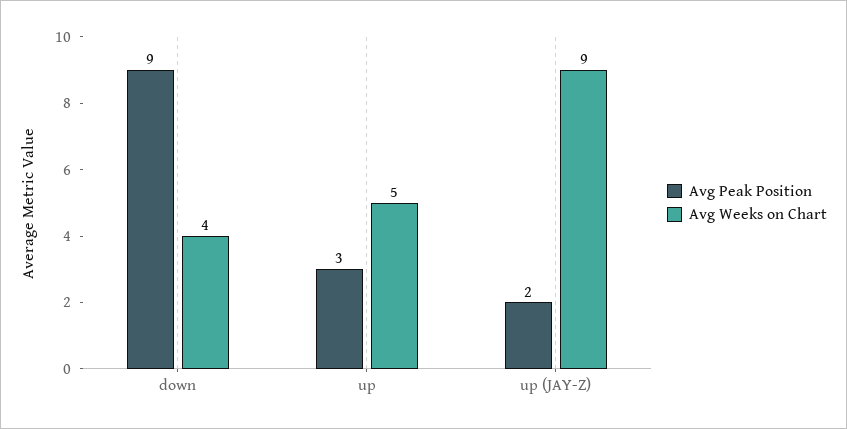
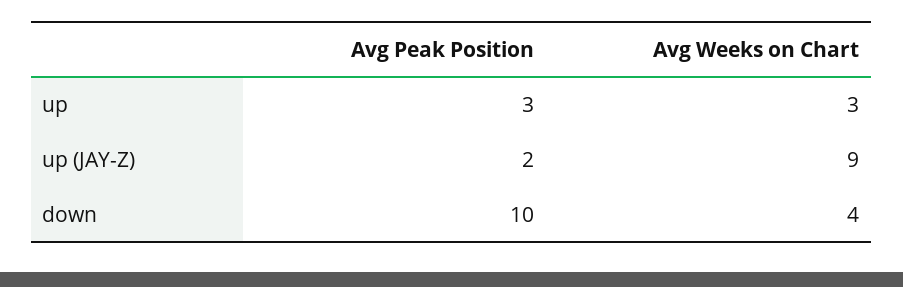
Avg Peak Position, down: 9 -> 10
Avg Weeks on Chart, up: 5 -> 3

